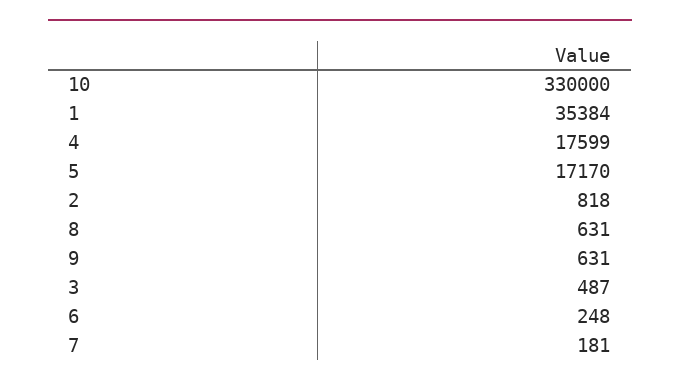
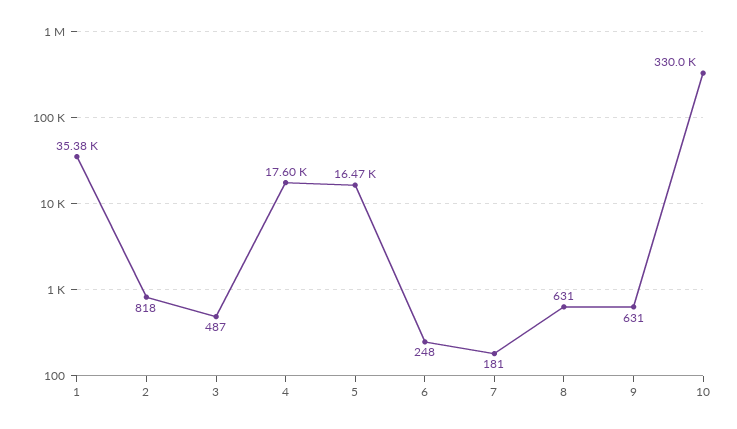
5: 17170 -> 16470

